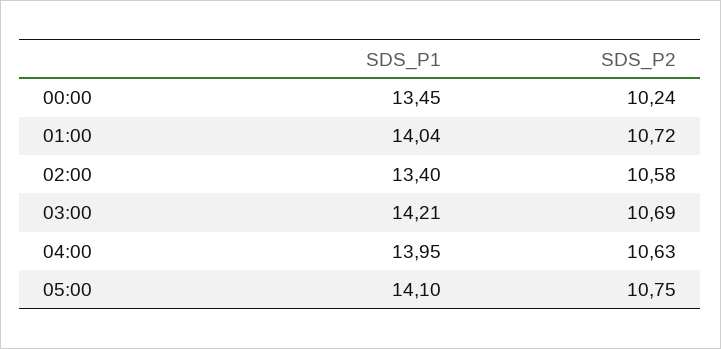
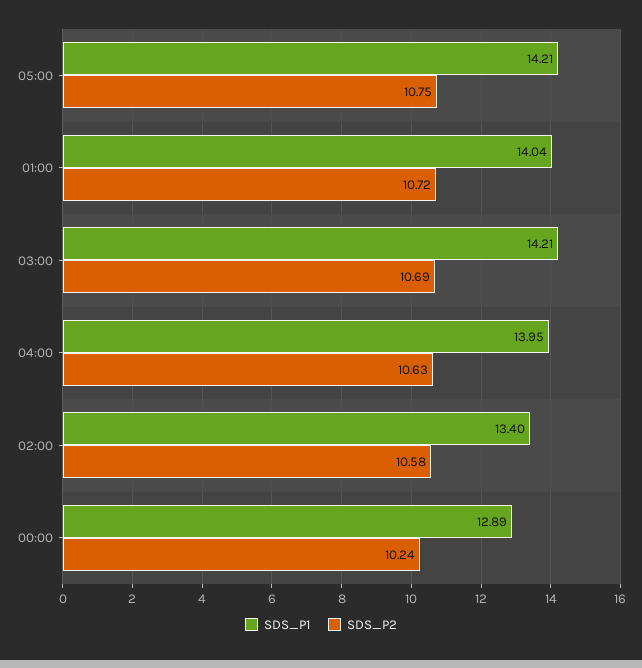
SDS_P1, 00:00: 13.45 -> 12.89
SDS_P1, 05:00: 14.1 -> 14.21

